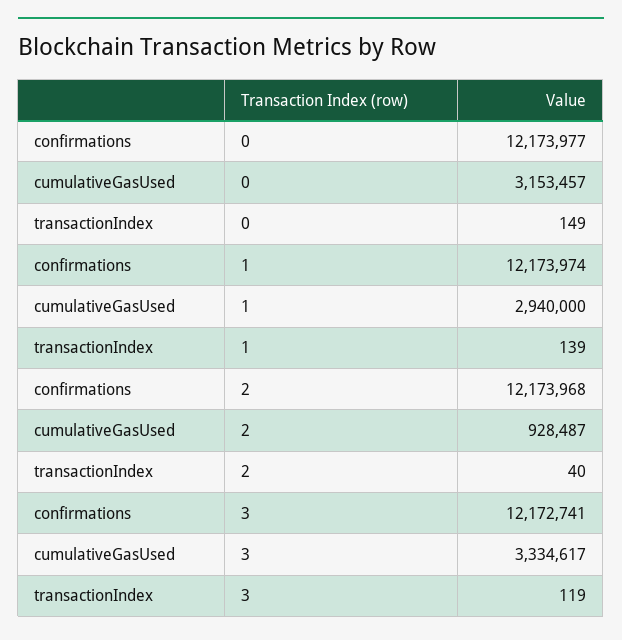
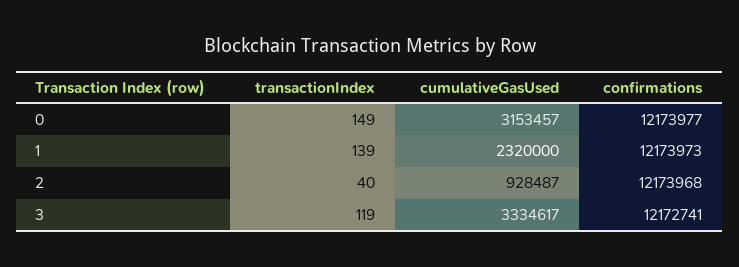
confirmations, 1: 12173974 -> 12173973
cumulativeGasUsed, 1: 2940000 -> 2320000

